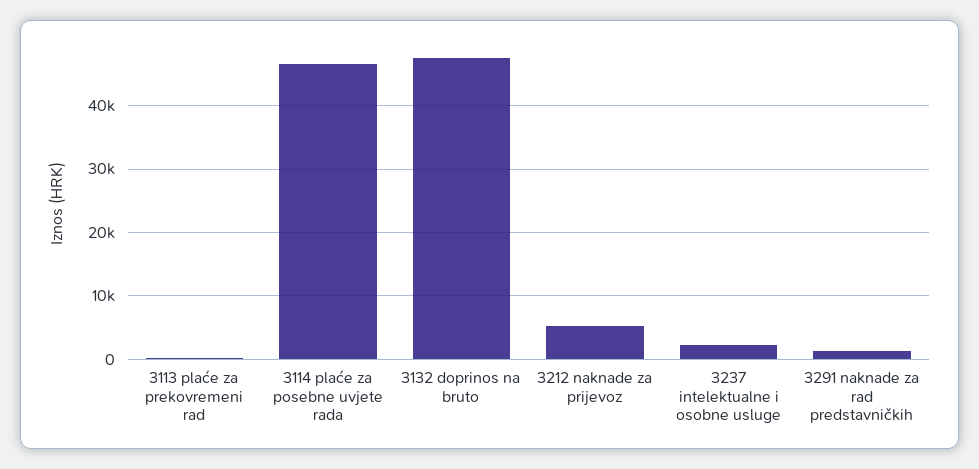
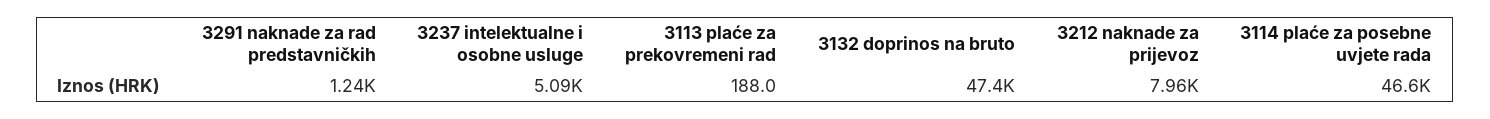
3212 naknade za prijevoz: 5000 -> 7960
3237 intelektualne i osobne usluge: 2000 -> 5090

